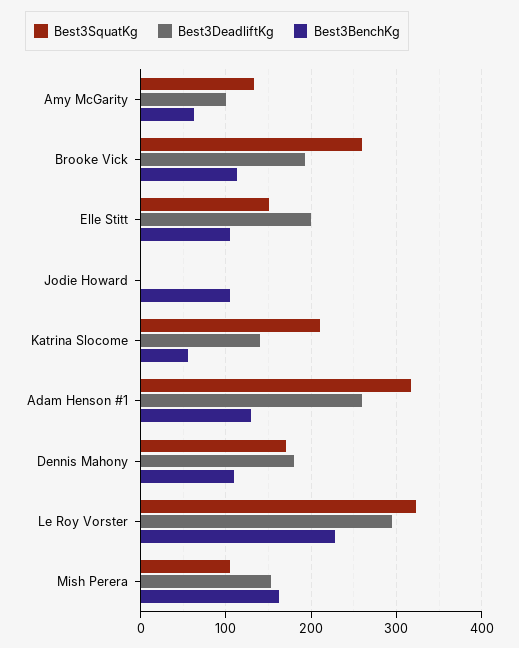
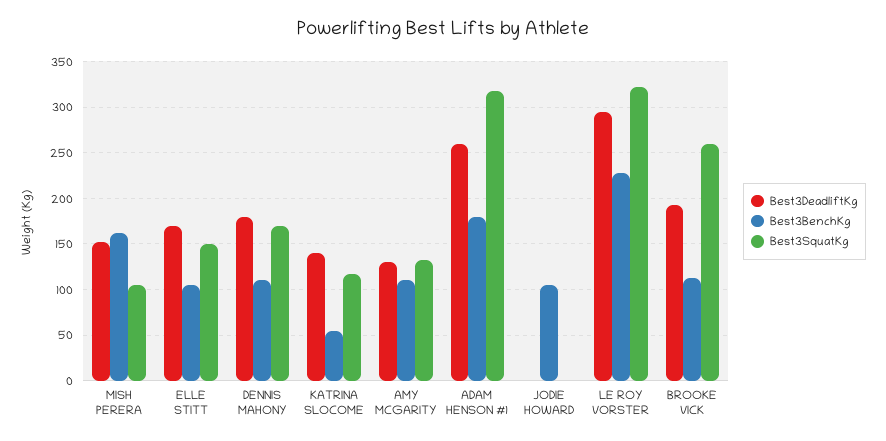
Best3DeadliftKg, Amy McGarity: 100 -> 130
Best3BenchKg, Amy McGarity: 60 -> 110
Best3DeadliftKg, Elle Stitt: 200 -> 170
Best3SquatKg, Katrina Slocome: 210 -> 120
Best3BenchKg, Adam Henson #1: 130 -> 180

